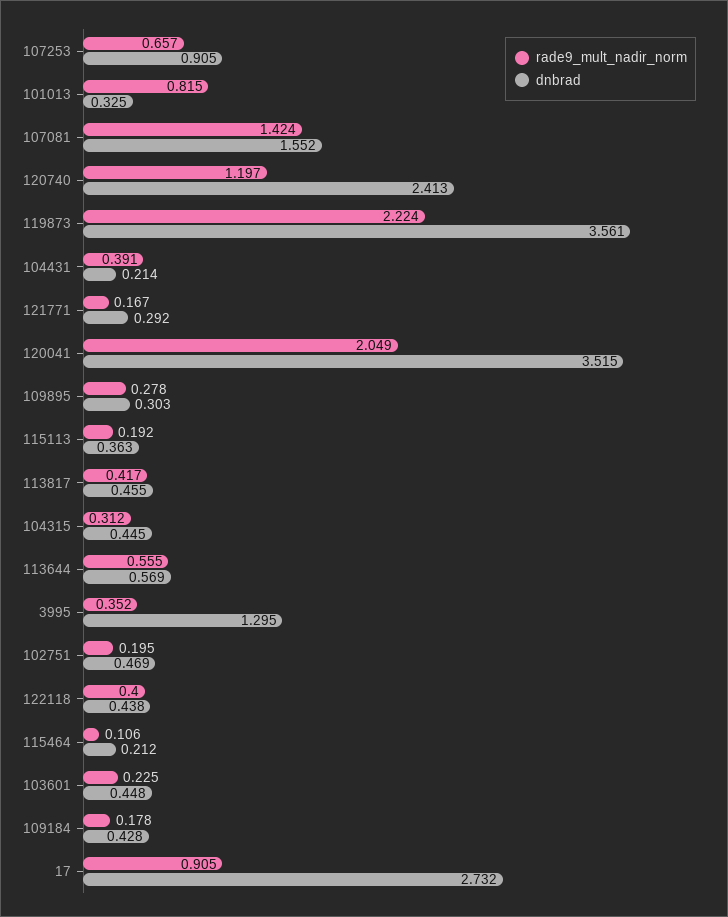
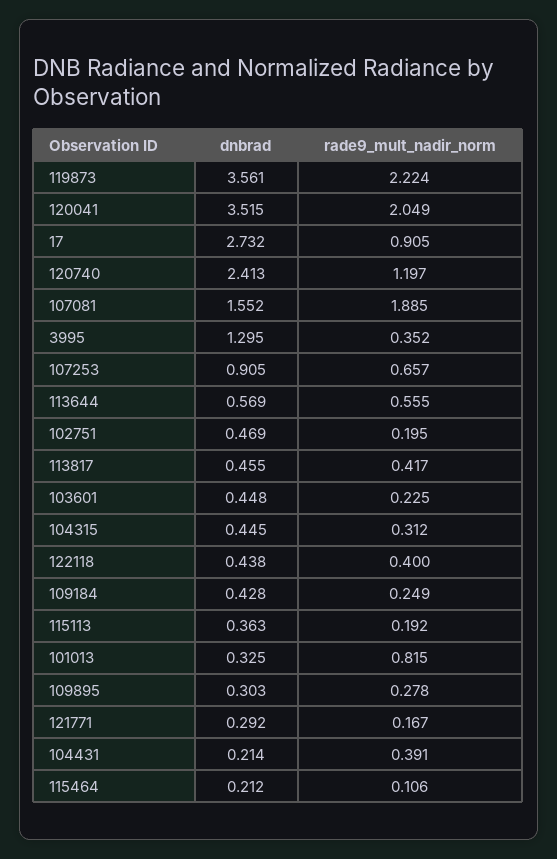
rade9_mult_nadir_norm, 107081: 1.424 -> 1.885
rade9_mult_nadir_norm, 109184: 0.178 -> 0.249

